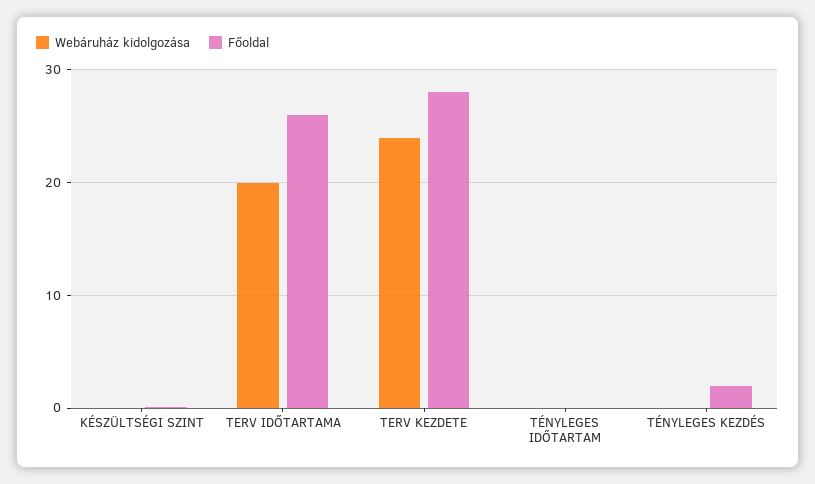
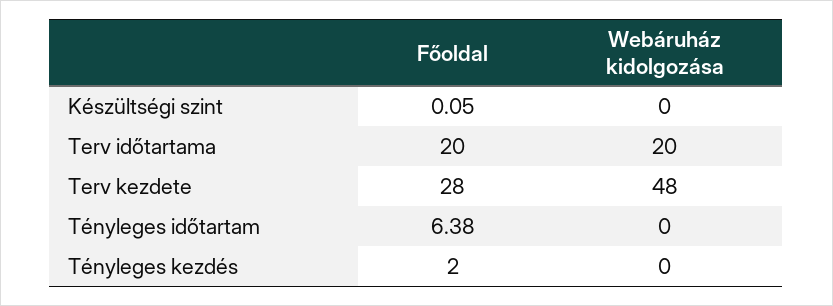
Főoldal, TERV IDŐTARTAMA: 26 -> 20
Webáruház kidolgozása, TERV KEZDETE: 24 -> 48
Főoldal, TÉNYLEGES IDŐTARTAM: 0 -> 6.38

